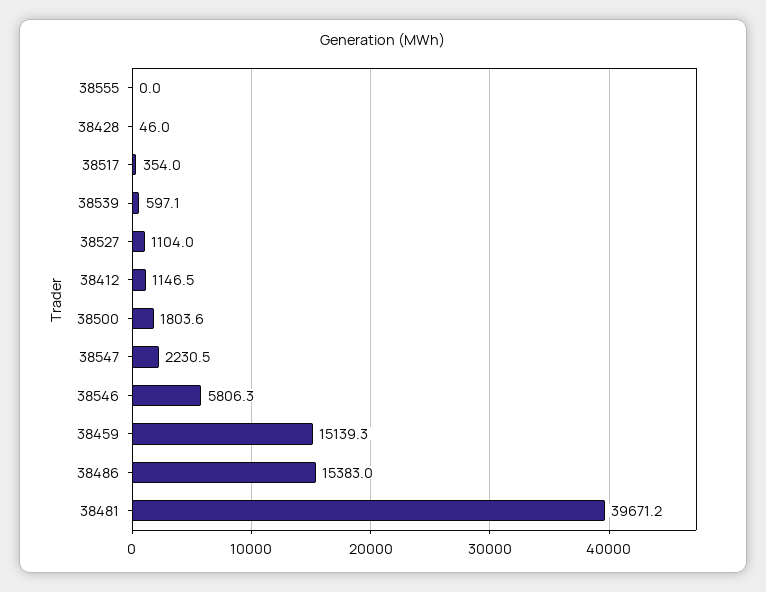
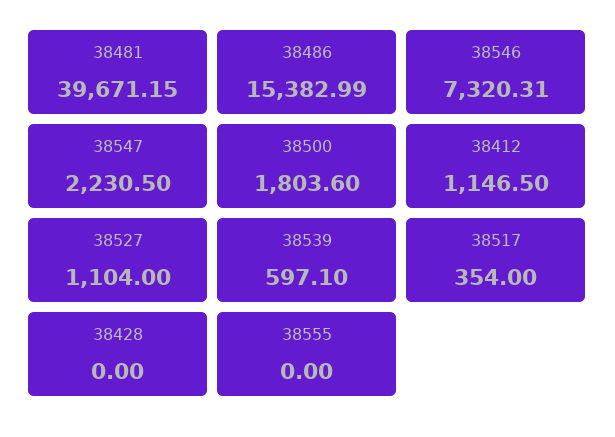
38428: 46 -> 0
38546: 5806.3 -> 7320.31
38459: 15139.3 -> none

